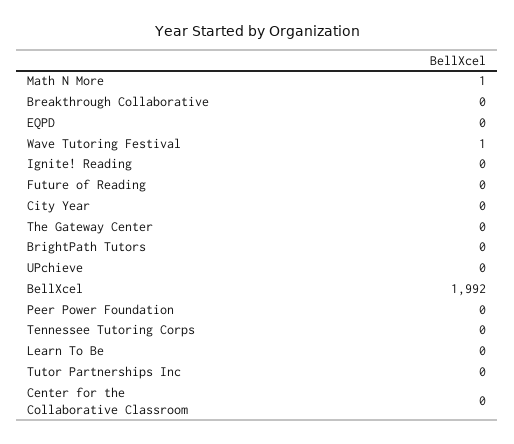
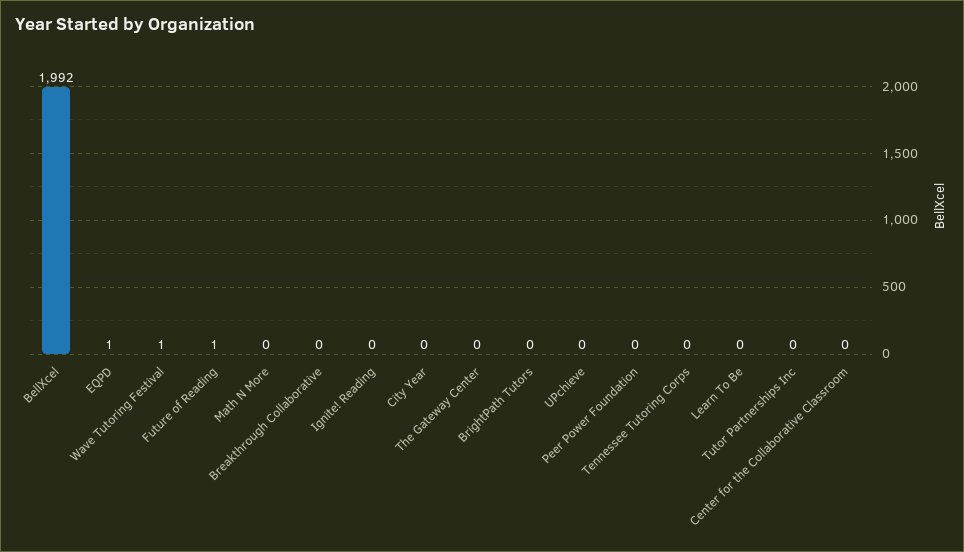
Math N More: 1 -> 0
EQPD: 0 -> 1
Future of Reading: 0 -> 1

